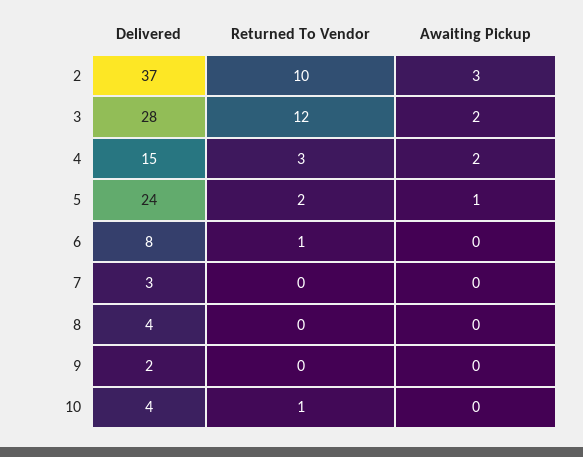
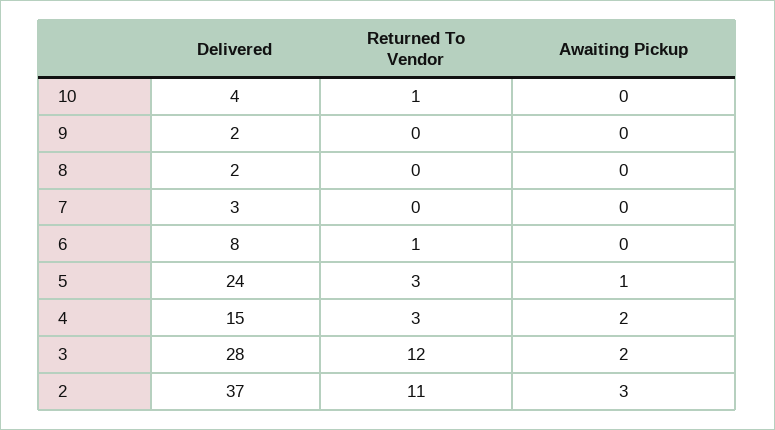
Returned To Vendor, 2: 10 -> 11
Returned To Vendor, 5: 2 -> 3
Delivered, 8: 4 -> 2

